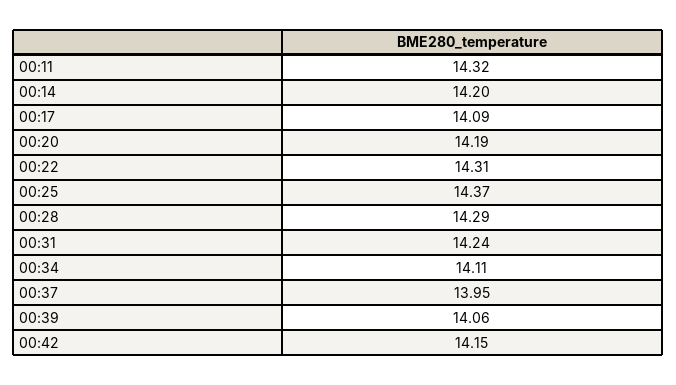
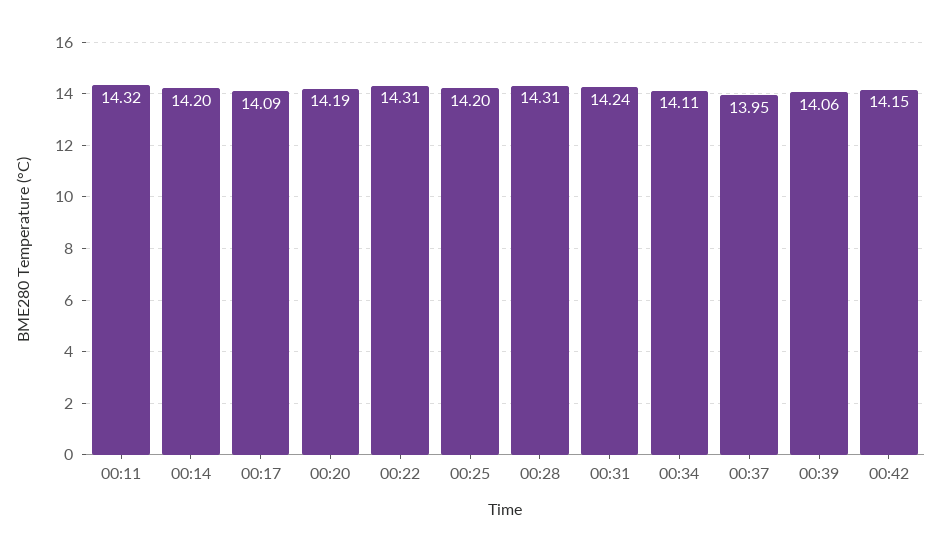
00:25: 14.37 -> 14.2
00:28: 14.29 -> 14.31

